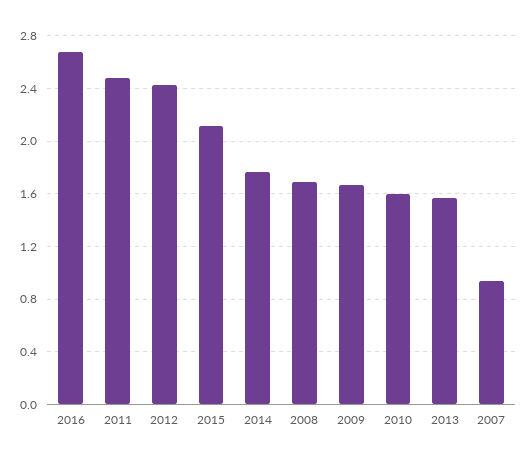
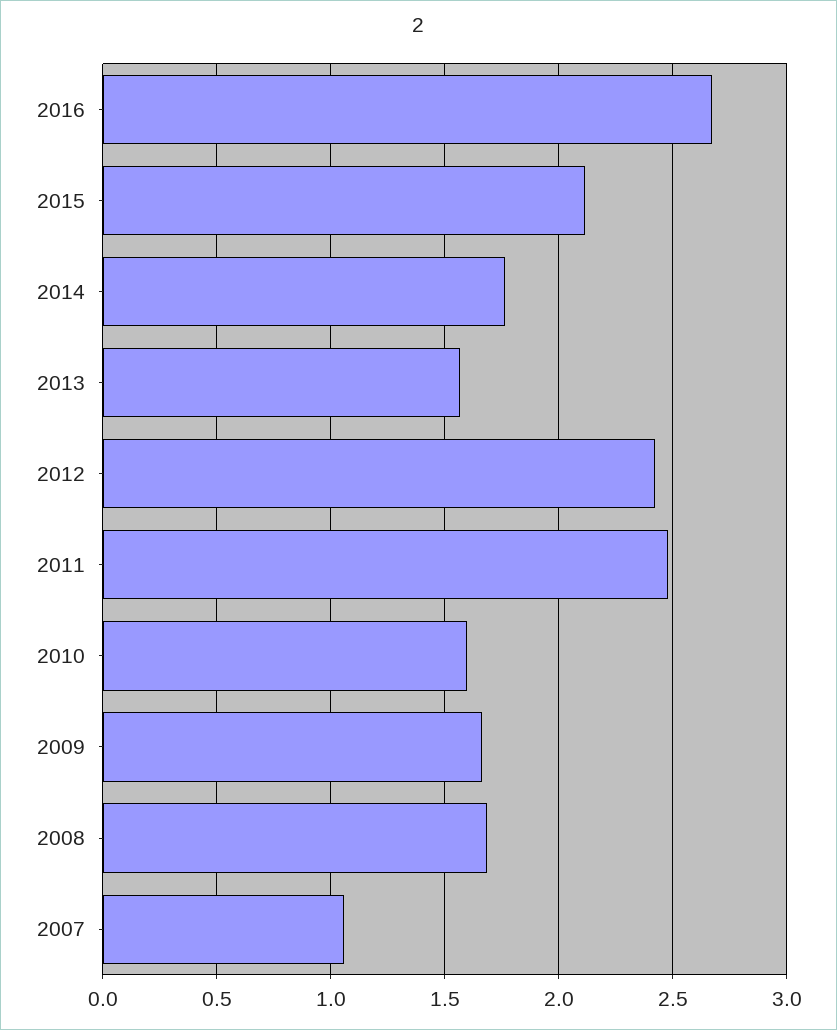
2007: 0.95 -> 1.05

